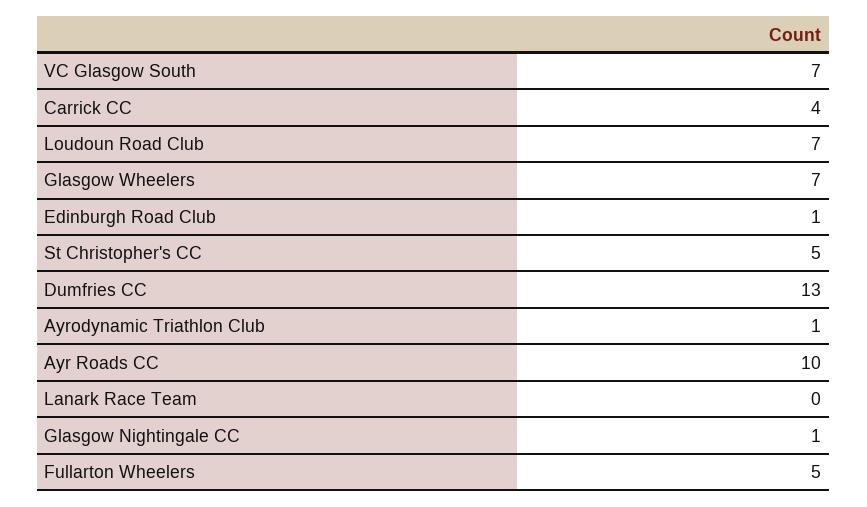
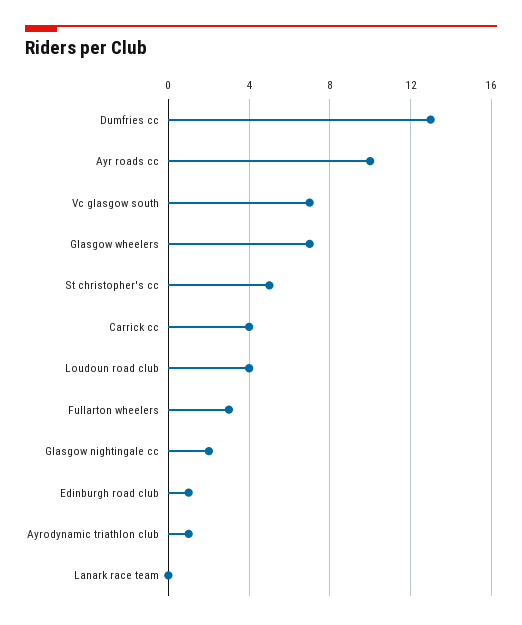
Loudoun Road Club: 7 -> 4
Glasgow Nightingale CC: 1 -> 2
Fullarton Wheelers: 5 -> 3

